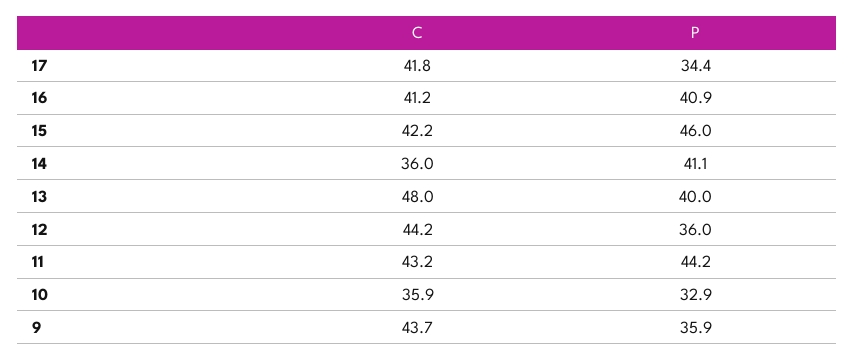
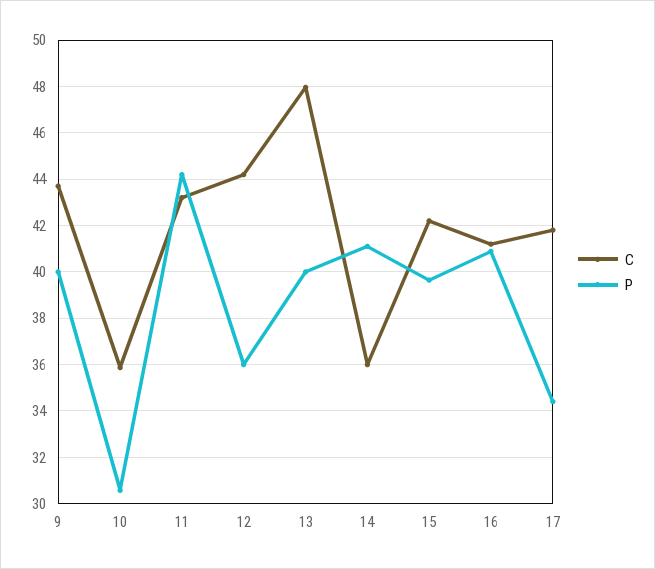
P, 15: 46 -> 39.5
P, 10: 32.9 -> 30.5
P, 9: 35.9 -> 40

